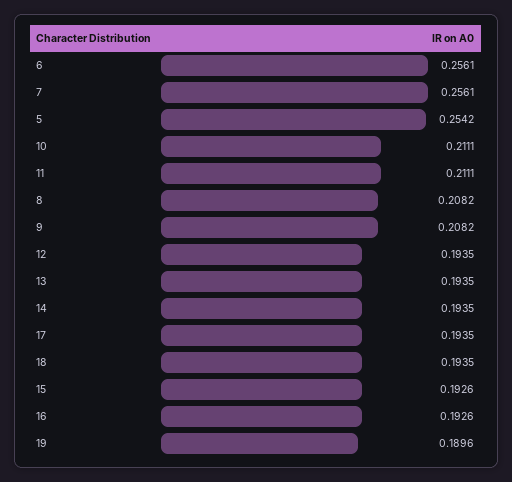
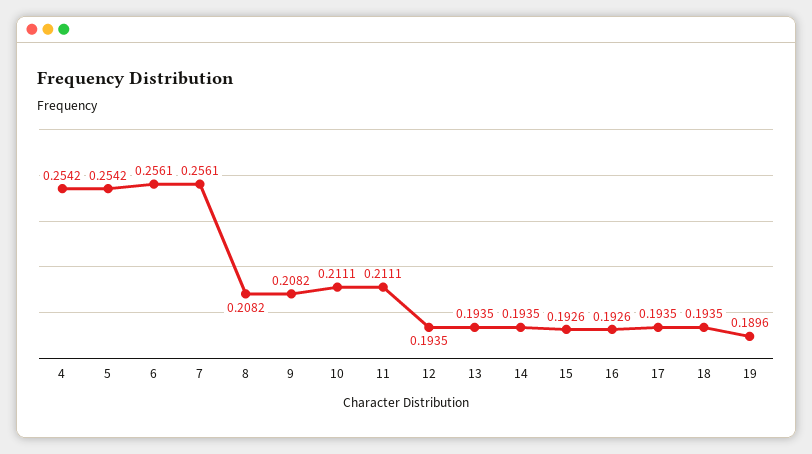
4: none -> 0.2542

